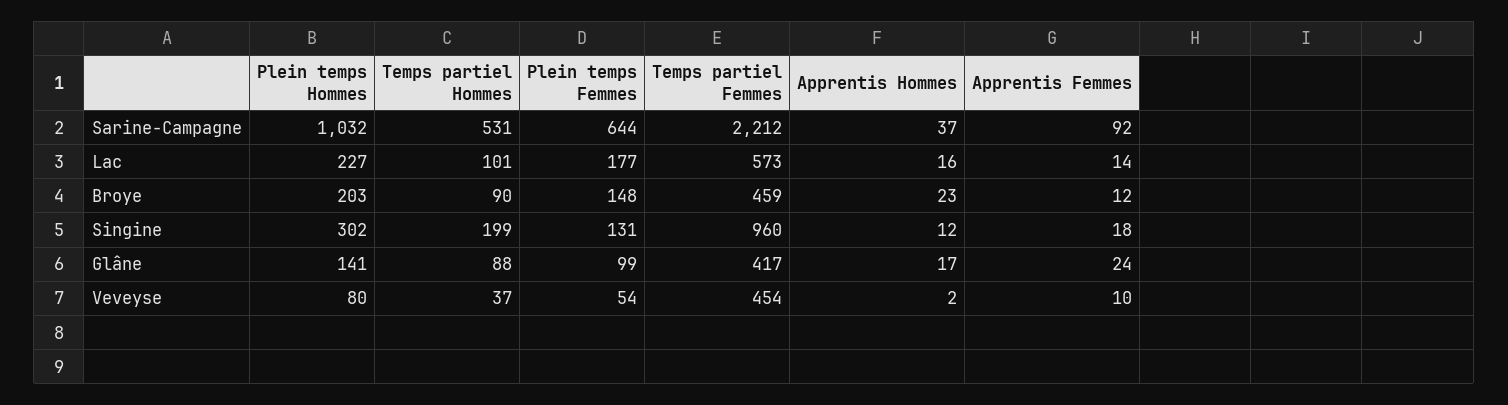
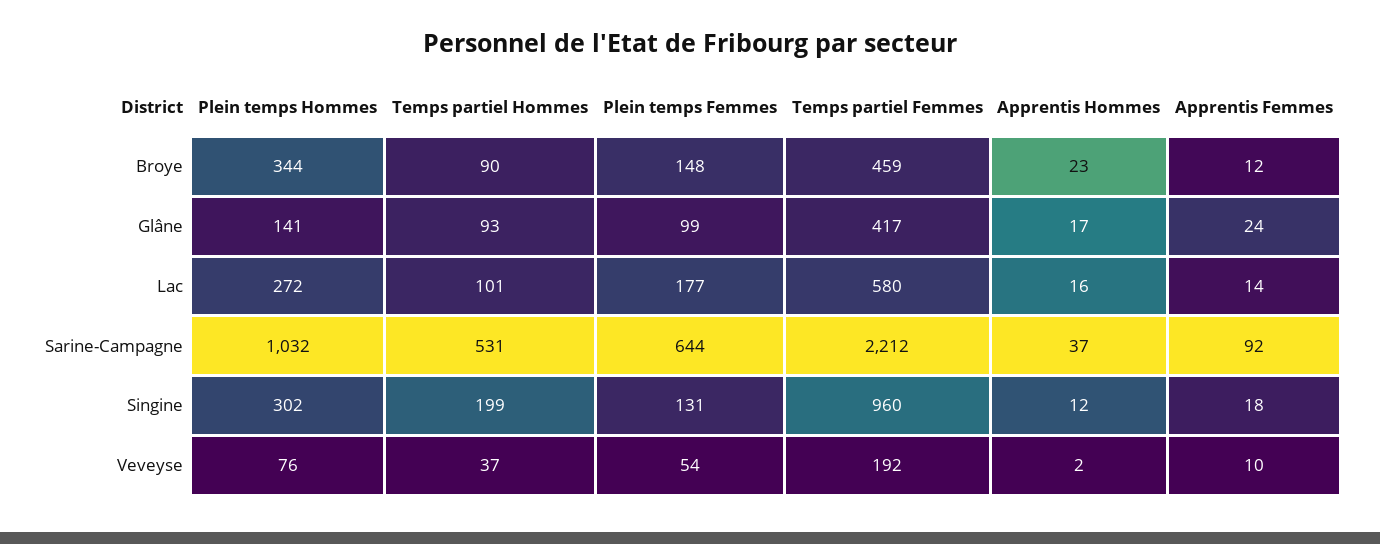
Plein temps Hommes, Lac: 227 -> 272
Temps partiel Femmes, Lac: 573 -> 580
Plein temps Hommes, Broye: 203 -> 344
Temps partiel Hommes, Glâne: 88 -> 93
Plein temps Hommes, Veveyse: 80 -> 76
Temps partiel Femmes, Veveyse: 454 -> 192

